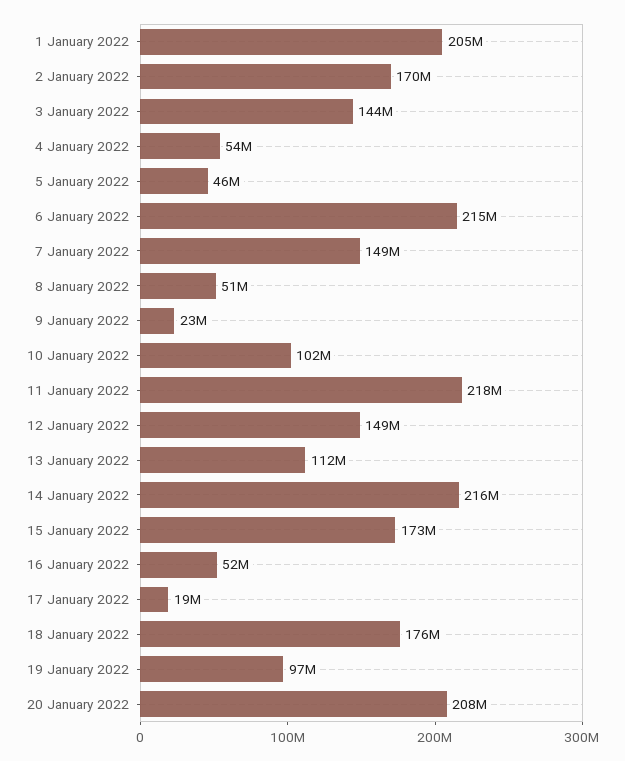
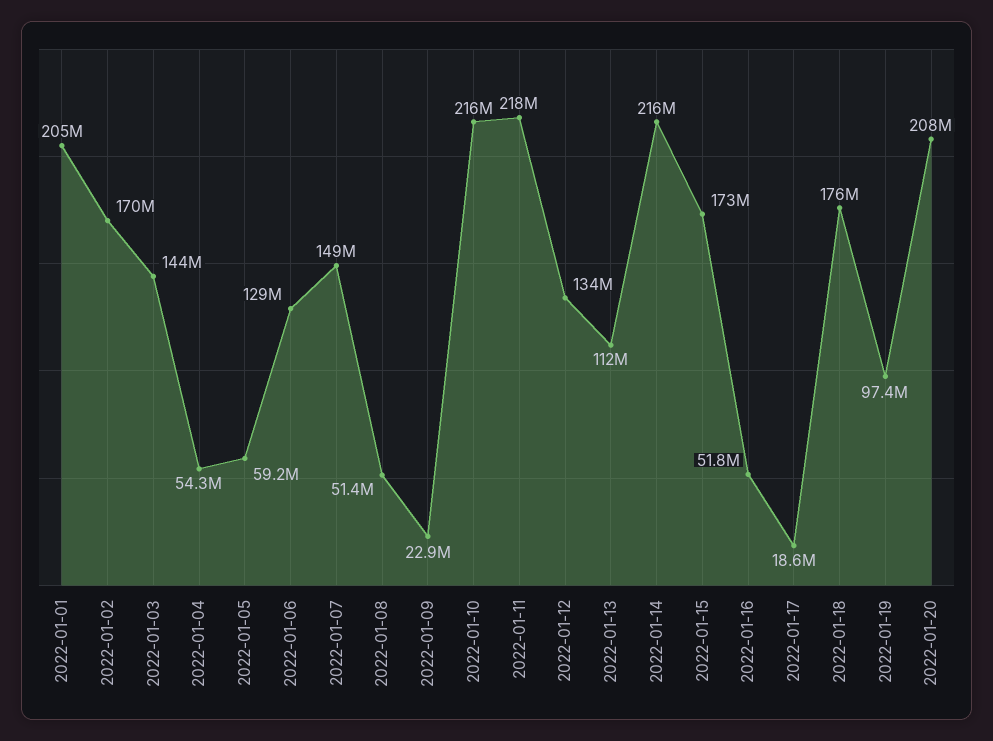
5 January 2022: 46000000 -> 59200000
6 January 2022: 215000000 -> 129000000
10 January 2022: 102000000 -> 216000000
12 January 2022: 149000000 -> 134000000

